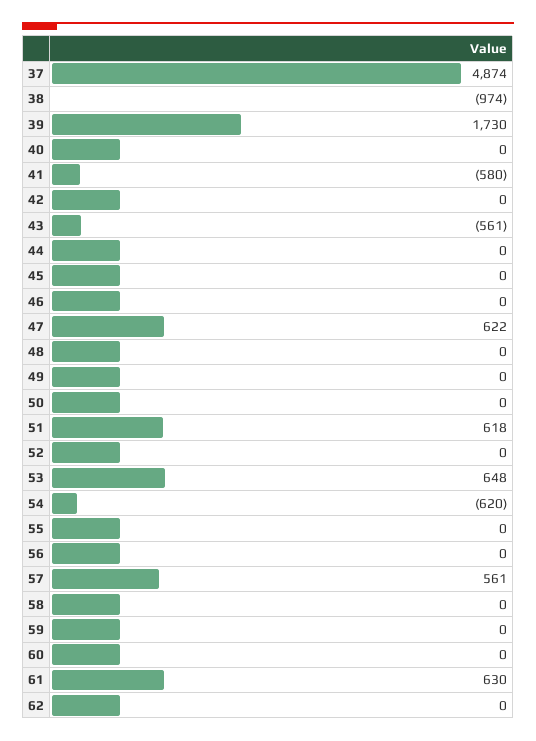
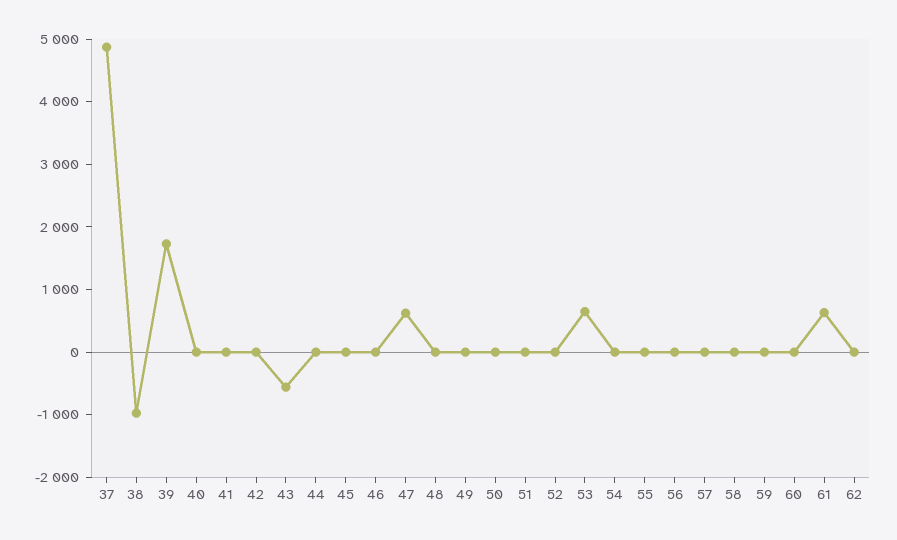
41: -580 -> 0
51: 618 -> 0
54: -620 -> 0
57: 561 -> 0

